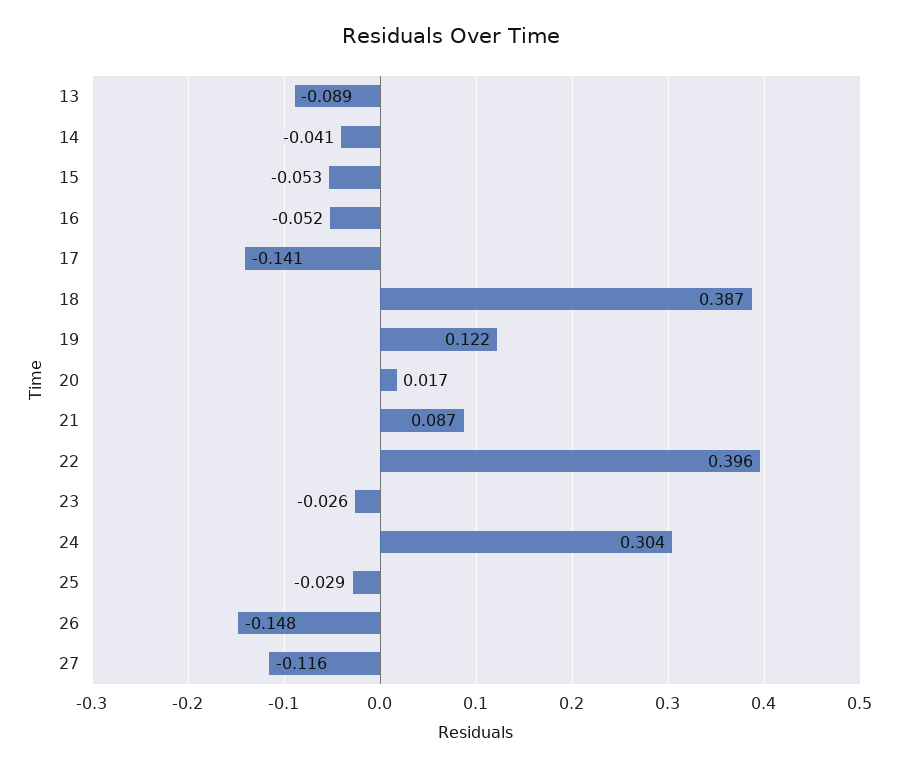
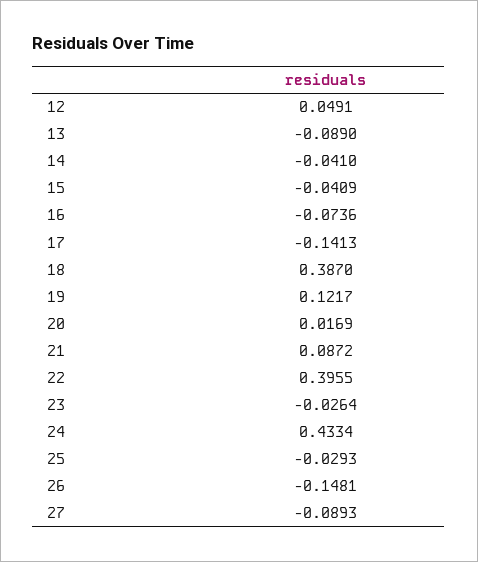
15: -0.053 -> -0.0409
16: -0.052 -> -0.0736
24: 0.304 -> 0.4334
27: -0.116 -> -0.0893
12: none -> 0.0491

